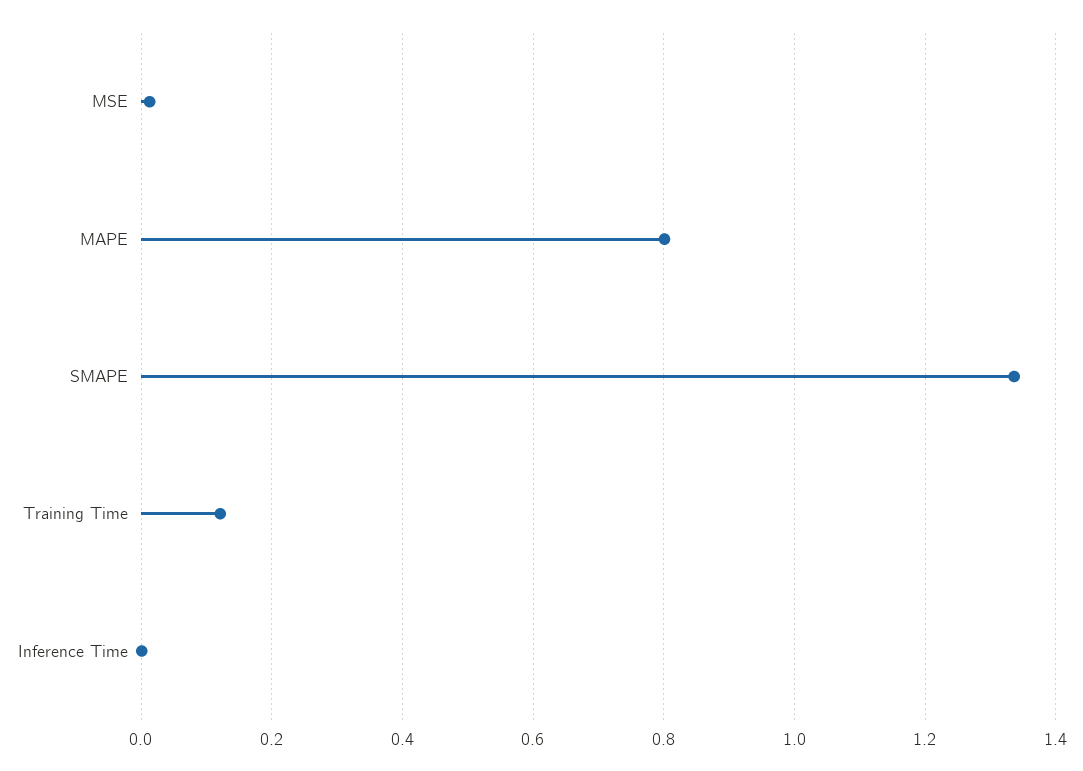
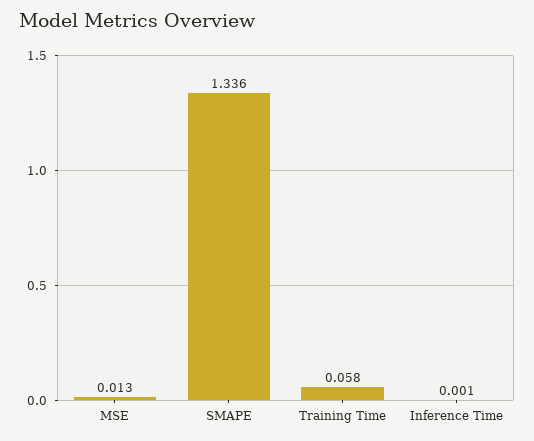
MAPE: 0.8 -> none
Training Time: 0.12 -> 0.058

